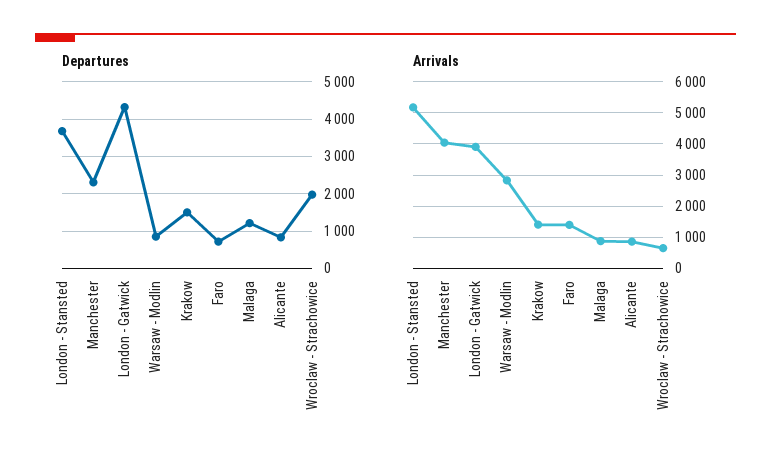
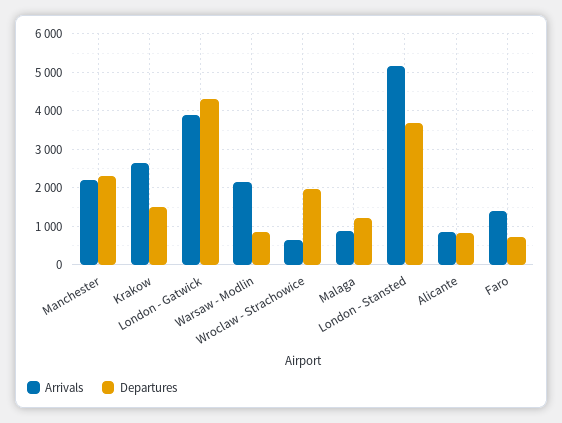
Arrivals, Manchester: 4000 -> 2200
Arrivals, Warsaw - Modlin: 2800 -> 2200
Arrivals, Krakow: 1400 -> 2600

